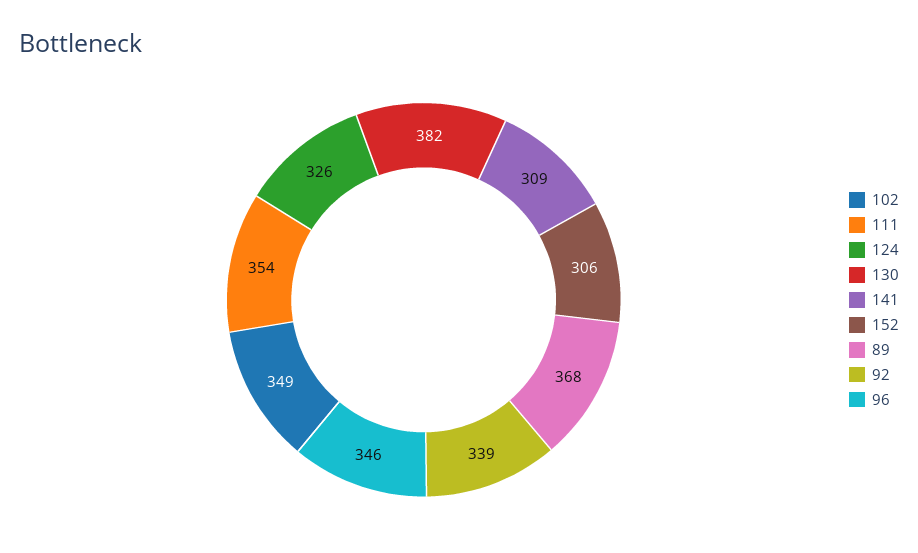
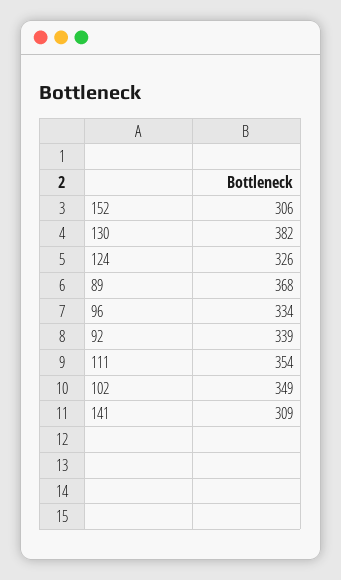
96: 346 -> 334

